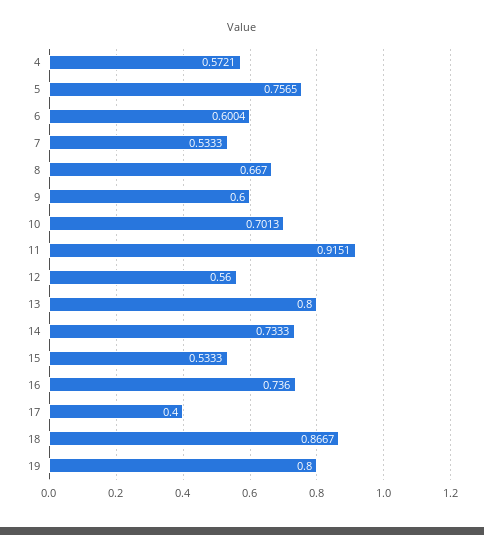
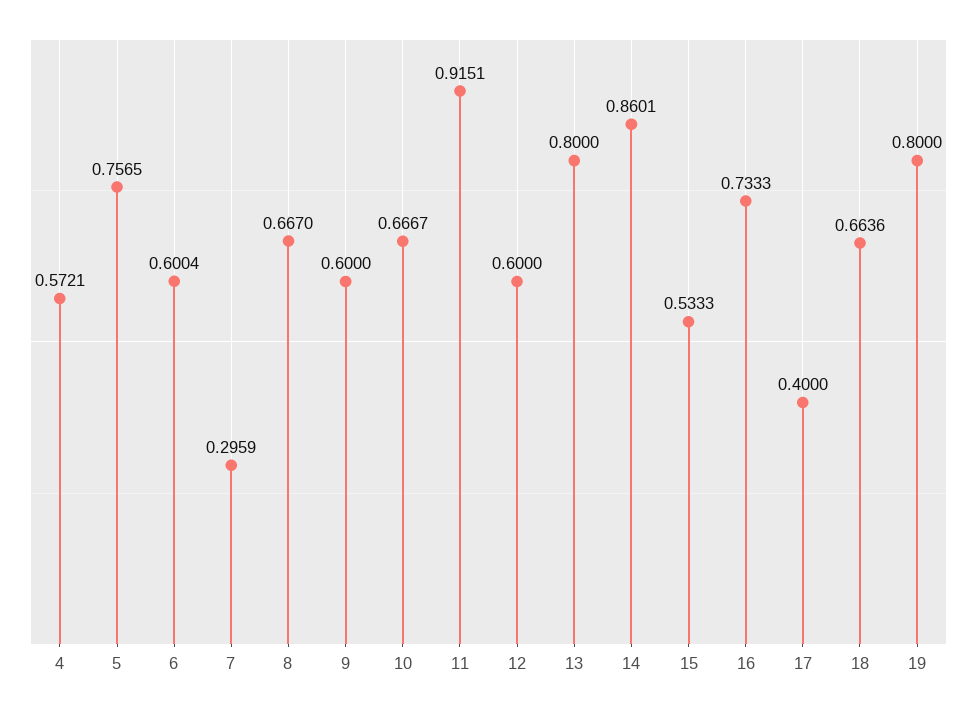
7: 0.5333 -> 0.2959
10: 0.7013 -> 0.6667
12: 0.56 -> 0.6
14: 0.7333 -> 0.8601
16: 0.736 -> 0.7333
18: 0.8667 -> 0.6636

